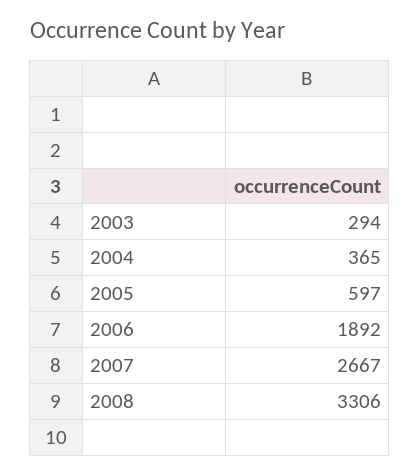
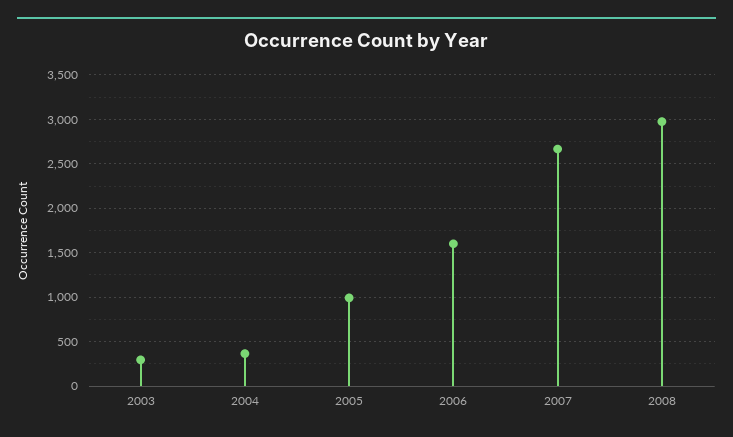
2005: 597 -> 1000
2006: 1892 -> 1600
2008: 3306 -> 3000

